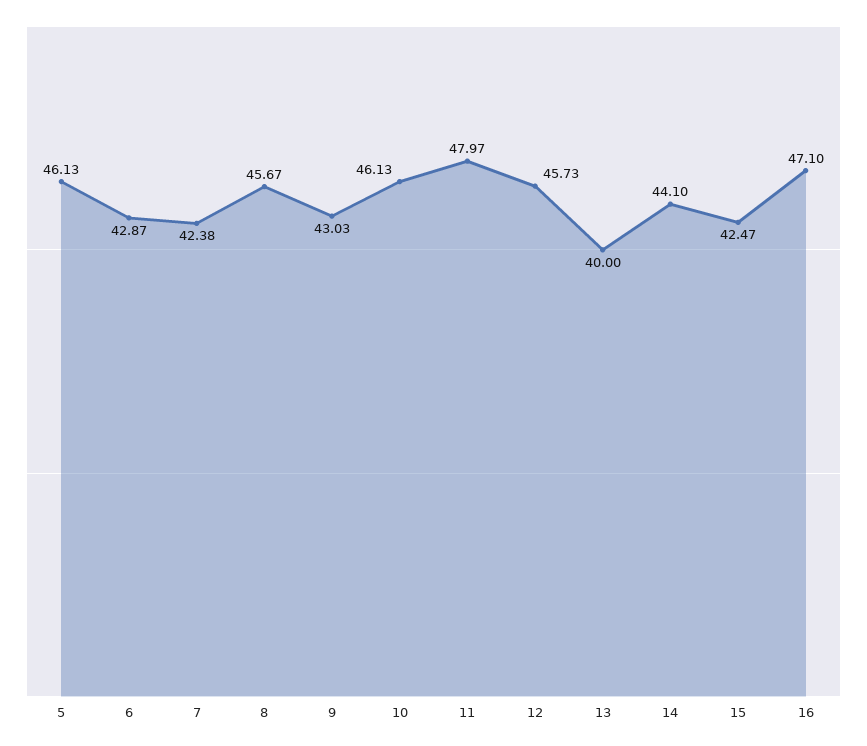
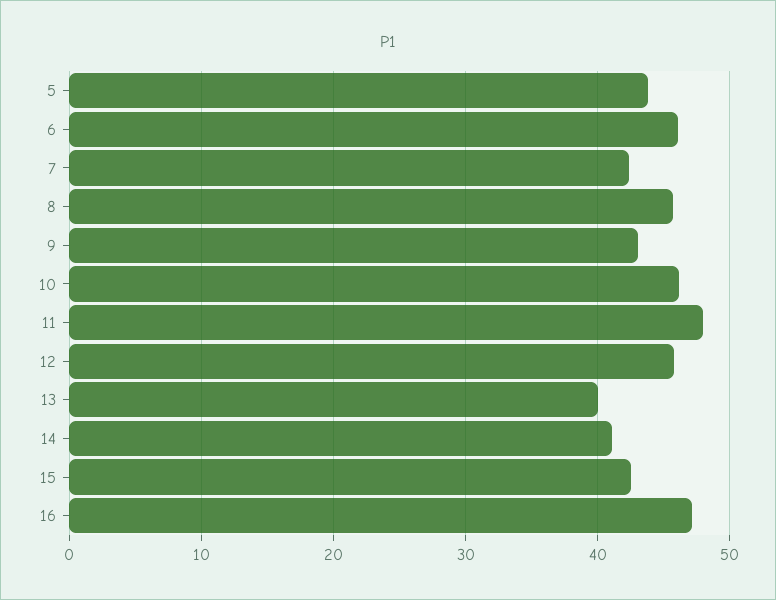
5: 46.13 -> 44
6: 42.87 -> 46
14: 44.1 -> 41

